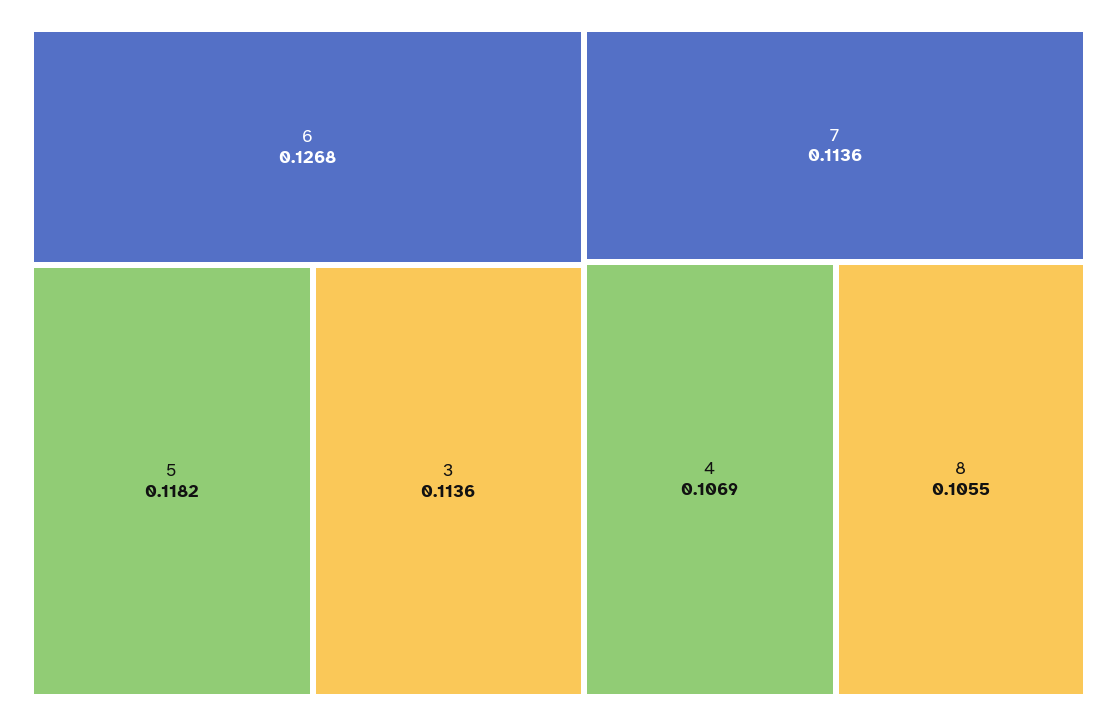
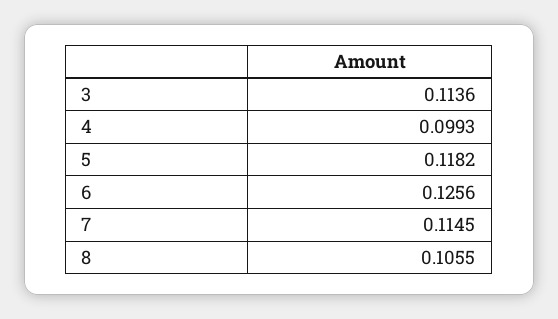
6: 0.1268 -> 0.1256
7: 0.1136 -> 0.1145
4: 0.1069 -> 0.0993

